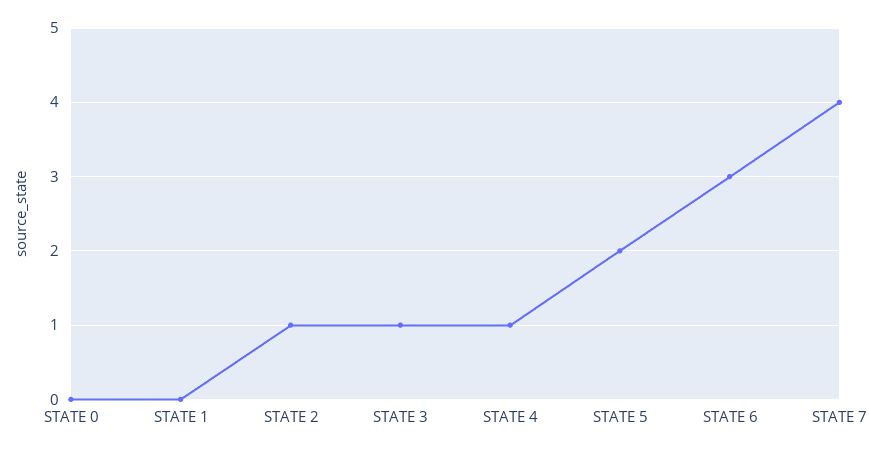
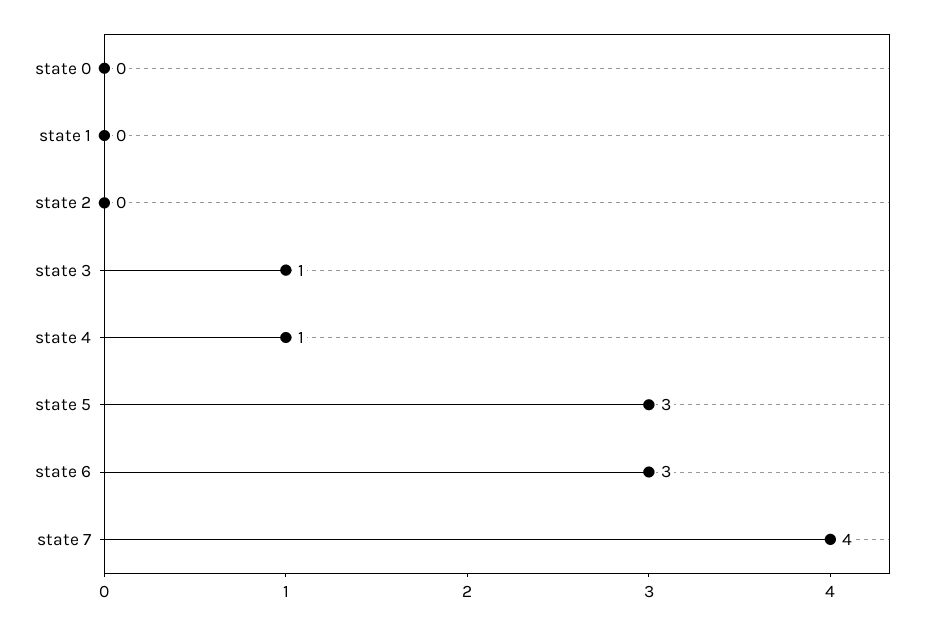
STATE 2: 1 -> 0
STATE 5: 2 -> 3

